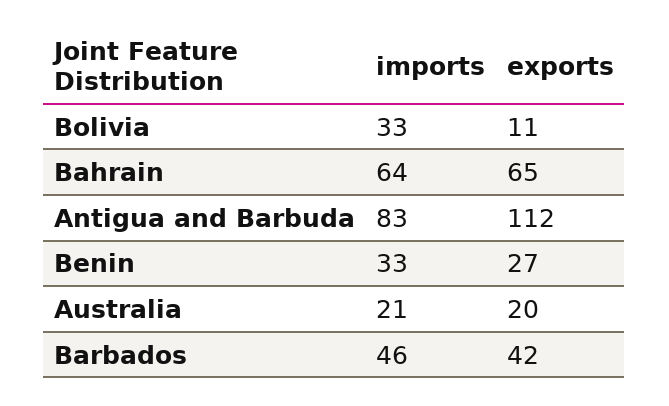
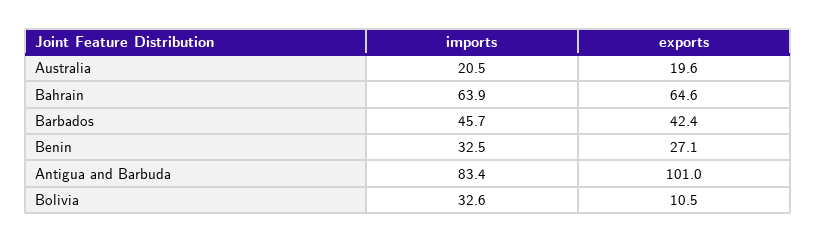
exports, Antigua and Barbuda: 112 -> 101

